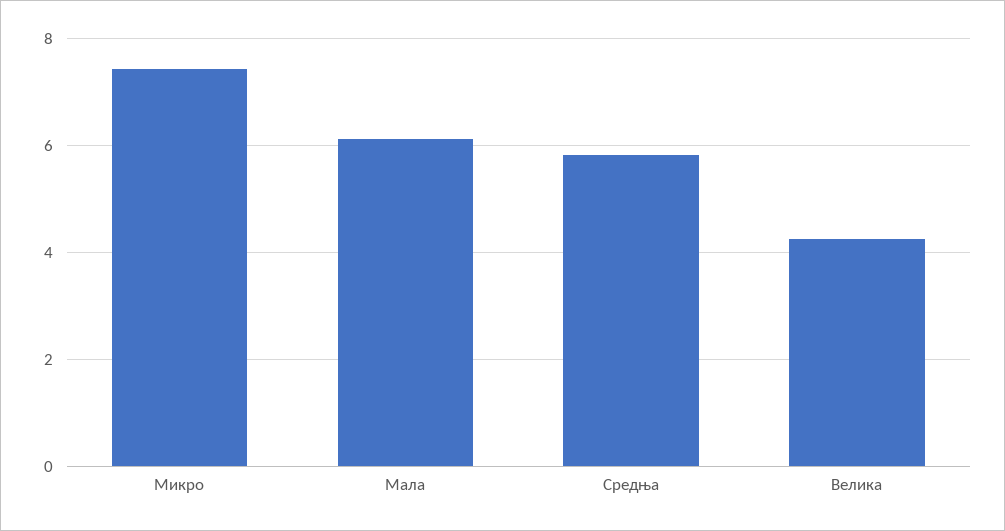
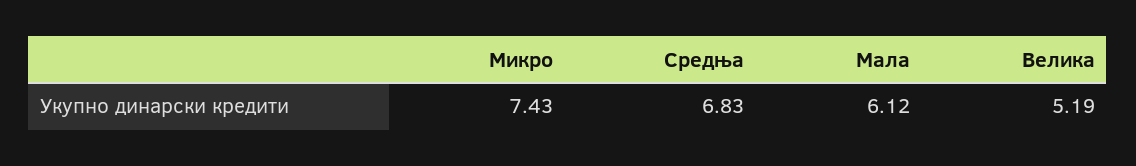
Средња: 5.8 -> 6.83
Велика: 4.2 -> 5.19

